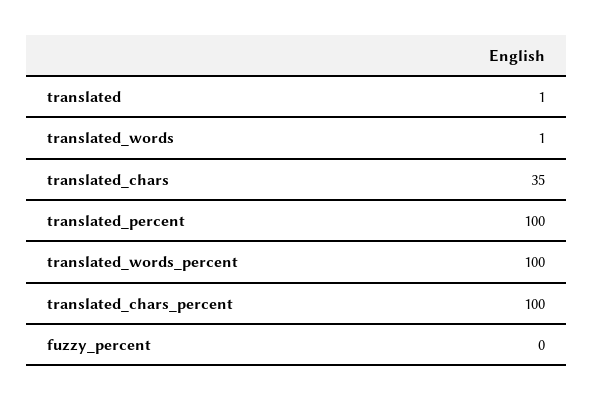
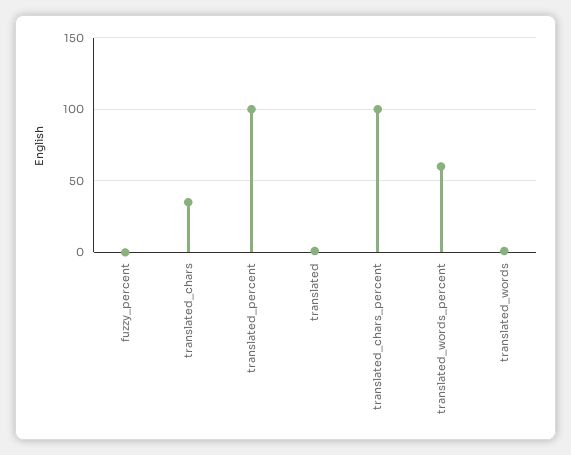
translated_words_percent: 100 -> 60

